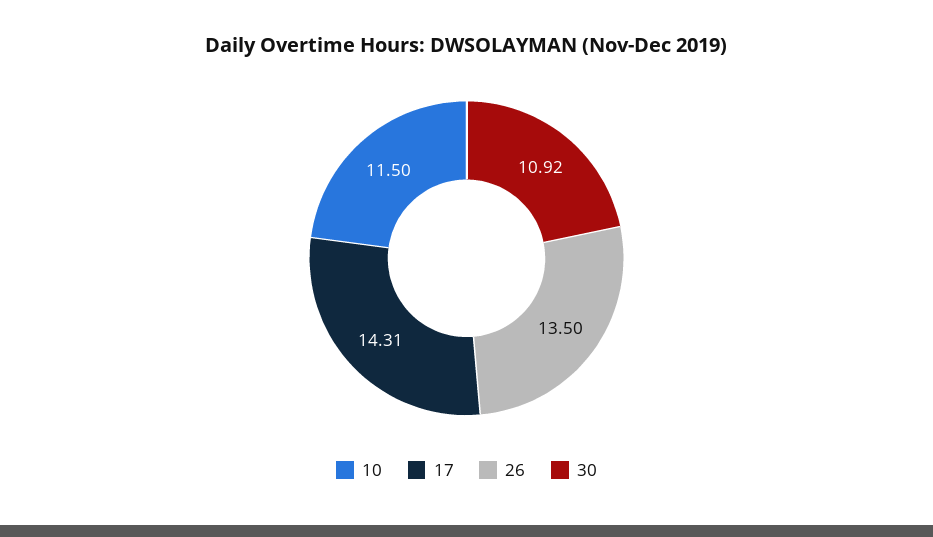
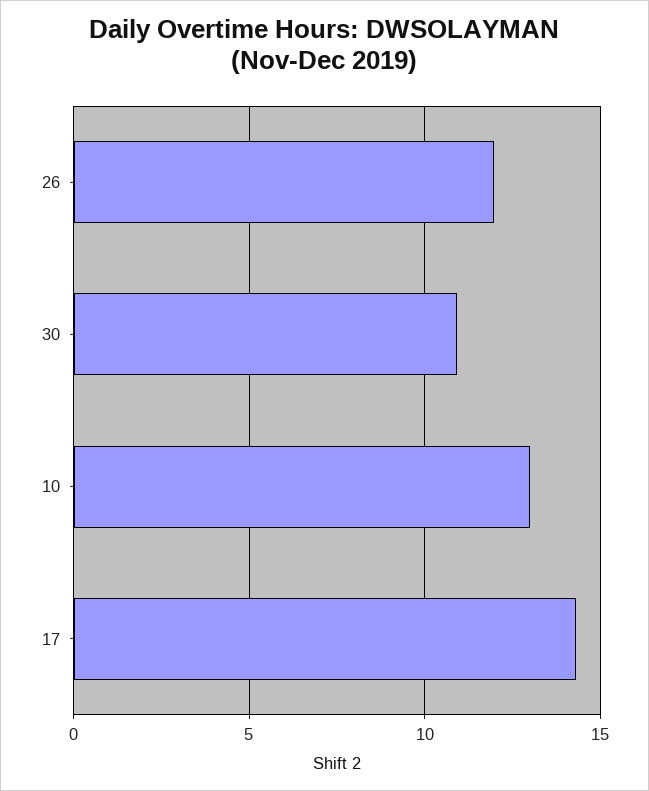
10: 11.5 -> 13
26: 13.5 -> 12

